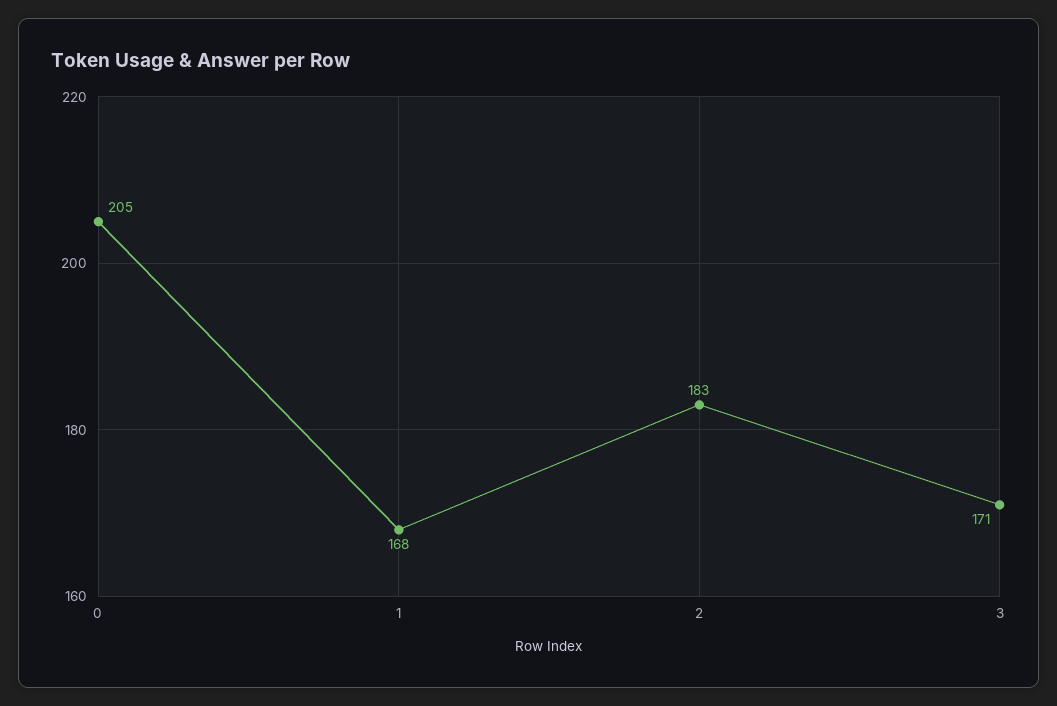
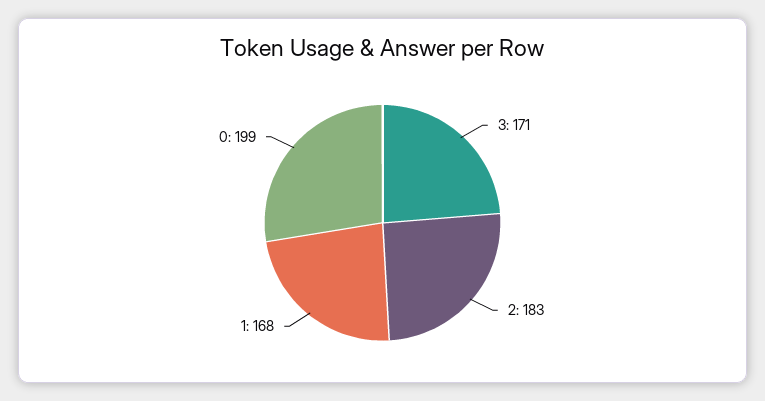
0: 205 -> 199

